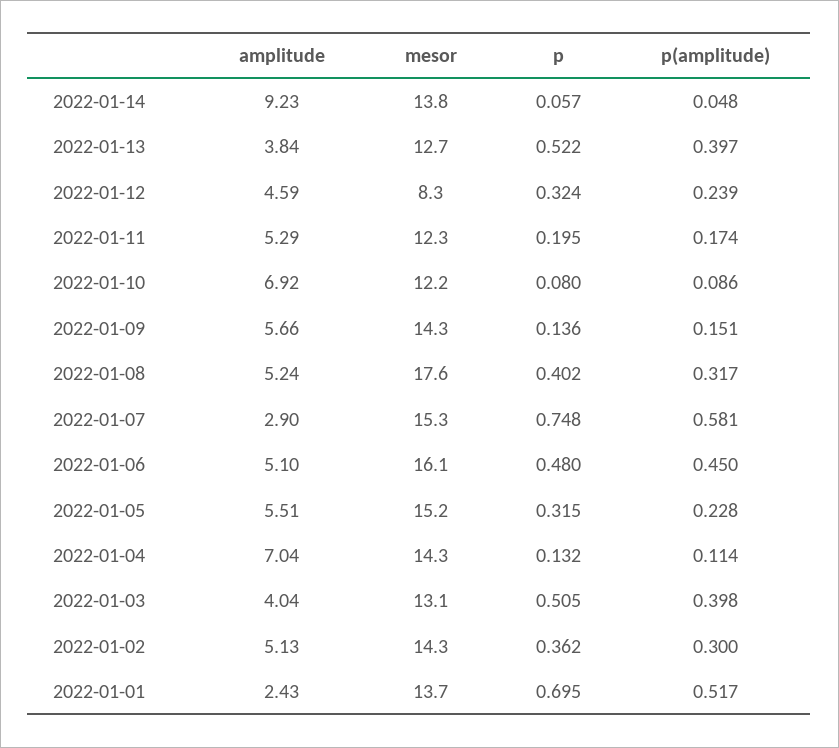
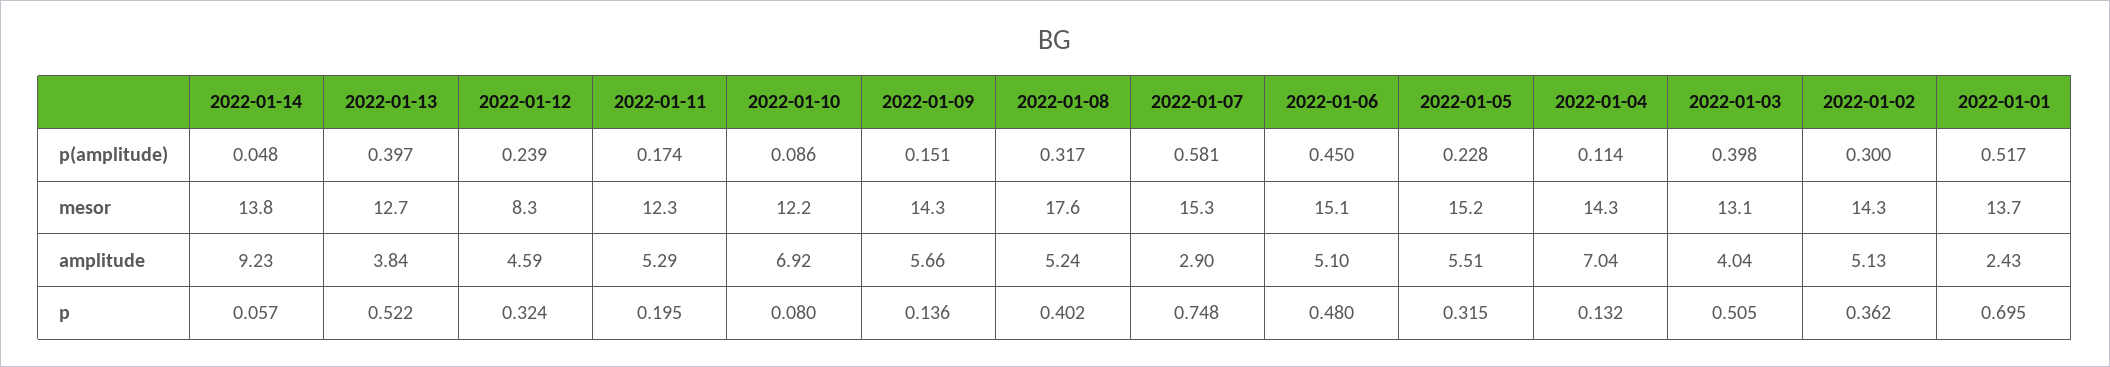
mesor, 2022-01-06: 16.1 -> 15.1

